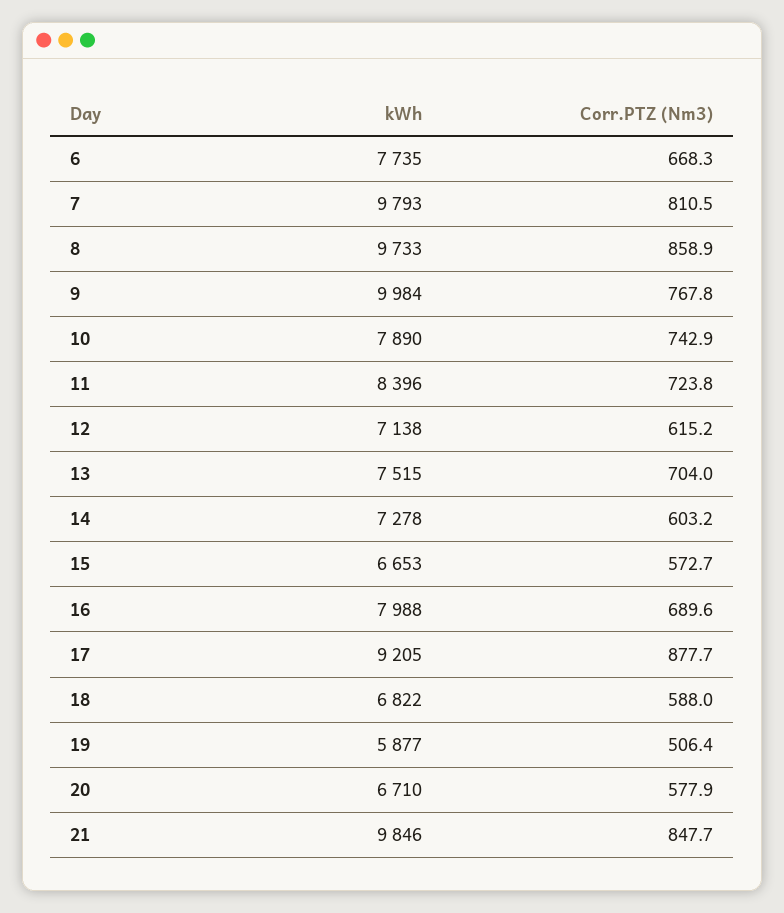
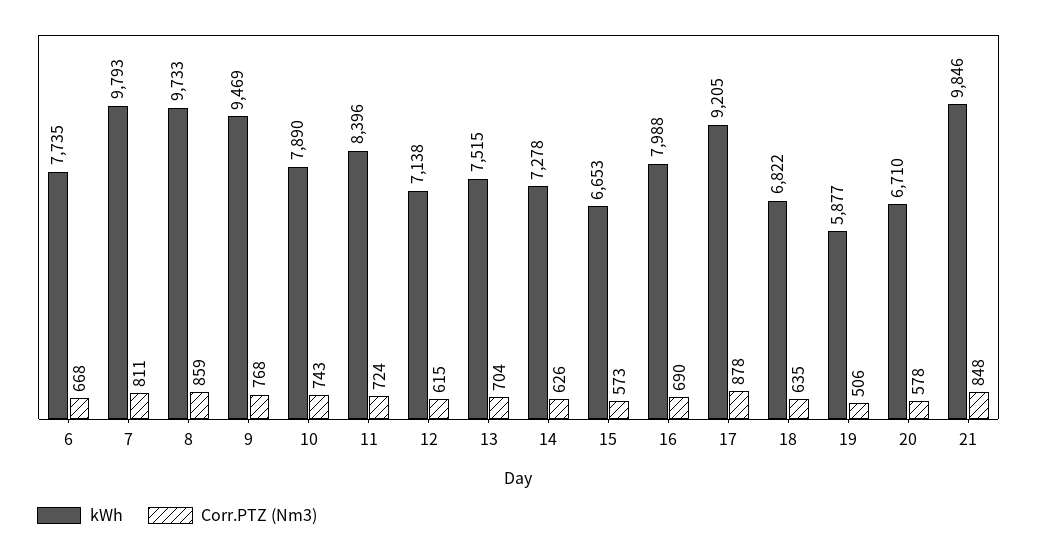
kWh, 9: 9984 -> 9469
Corr.PTZ (Nm3), 14: 603.2 -> 626
Corr.PTZ (Nm3), 18: 588 -> 635

